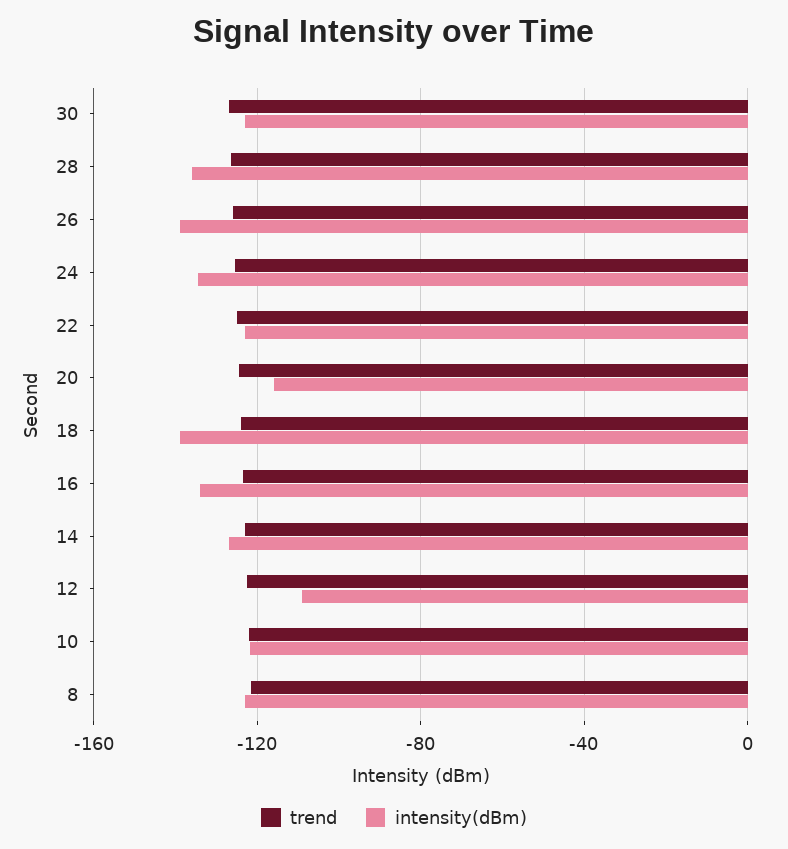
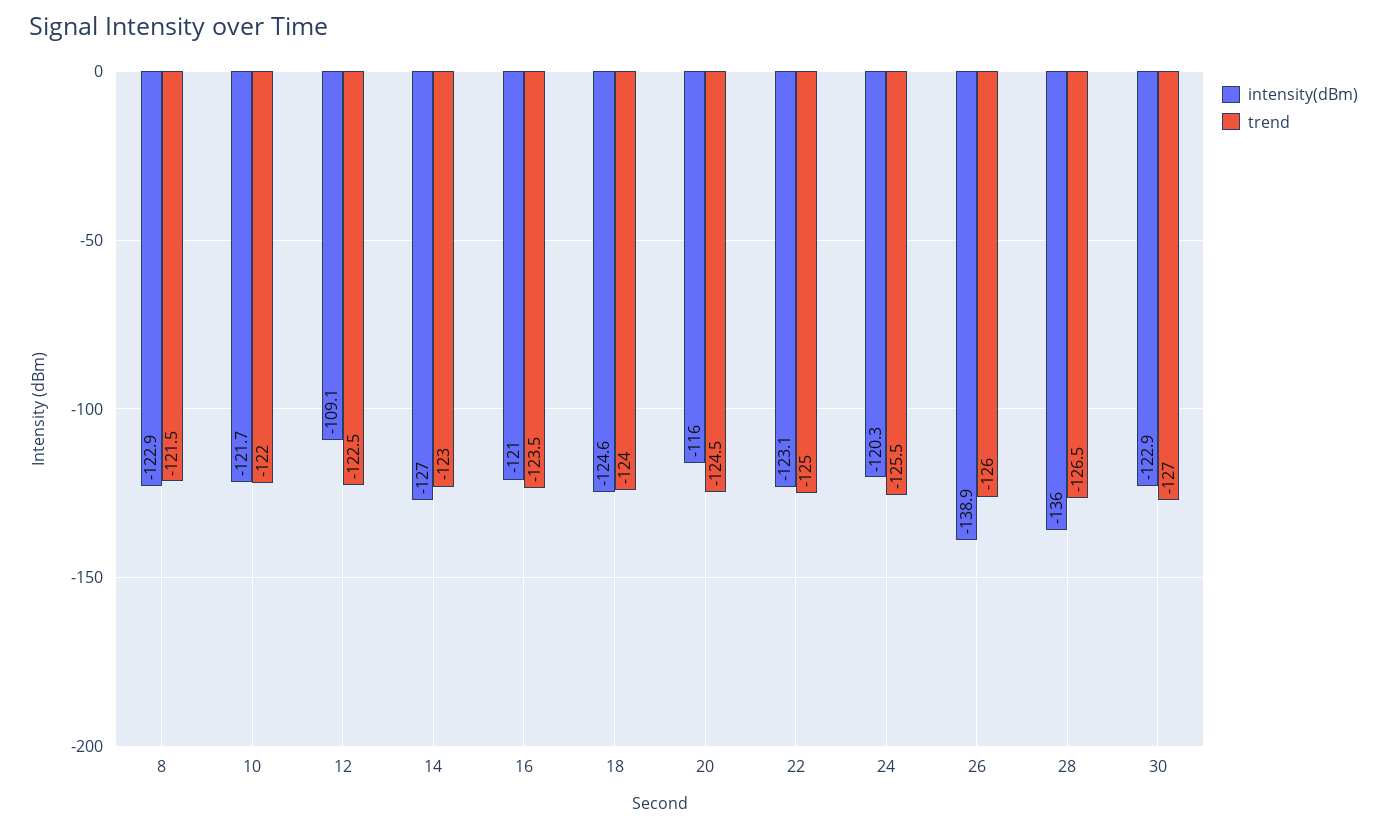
intensity(dBm), 24: -135 -> -120.3
intensity(dBm), 18: -140 -> -124.6
intensity(dBm), 16: -135 -> -121

